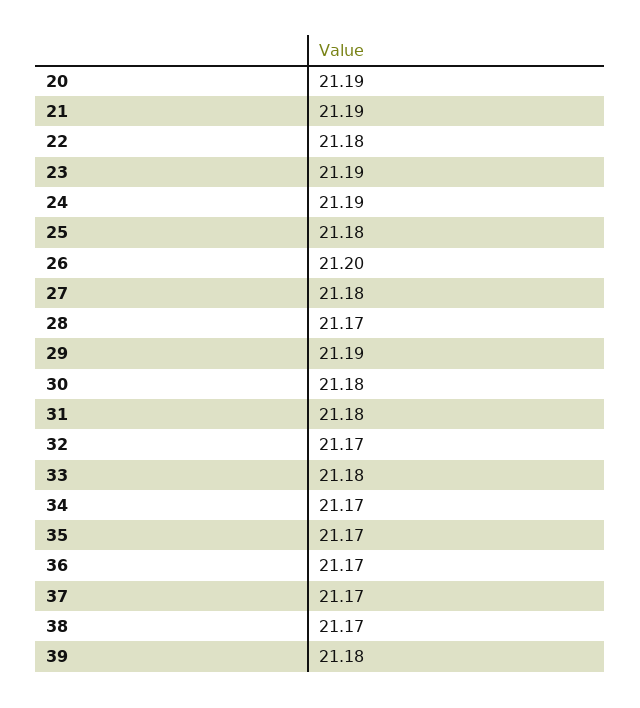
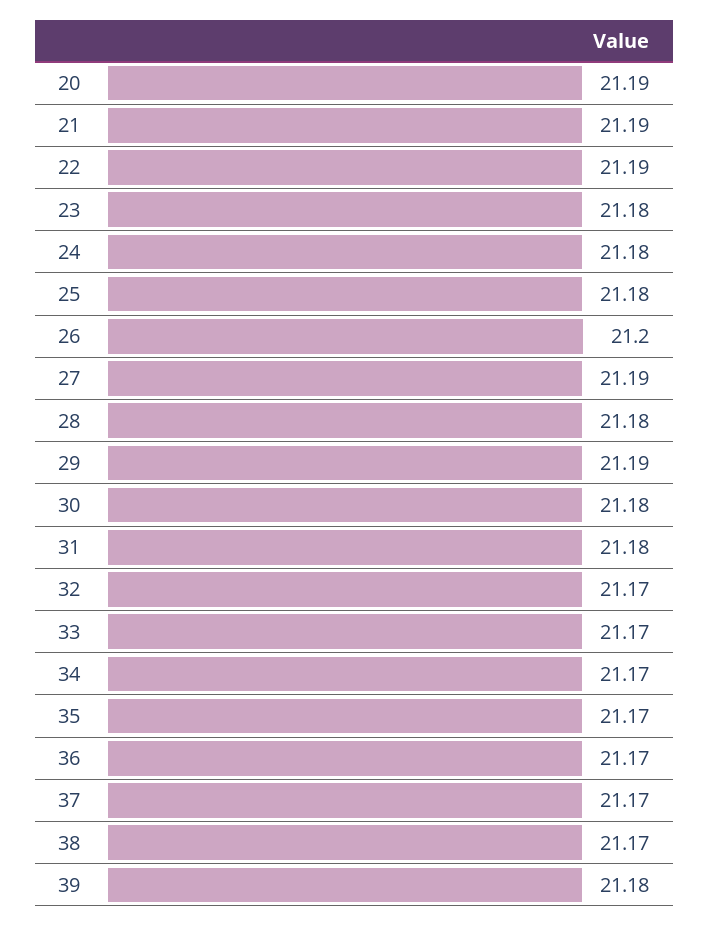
22: 21.18 -> 21.19
23: 21.19 -> 21.18
24: 21.19 -> 21.18
27: 21.18 -> 21.19
28: 21.17 -> 21.18
33: 21.18 -> 21.17

